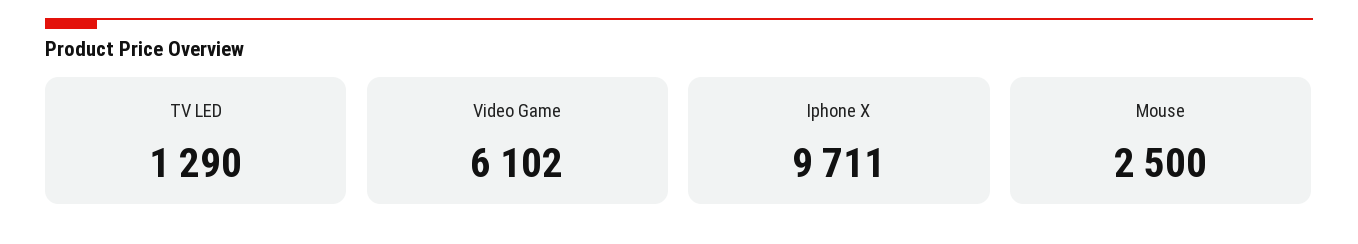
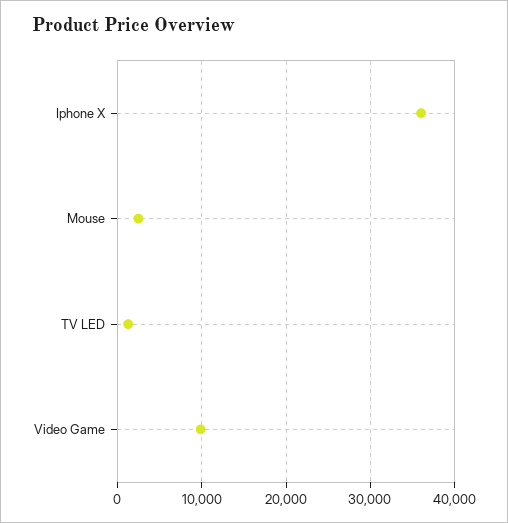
Video Game: 6102 -> 10000
Iphone X: 9711 -> 36000

